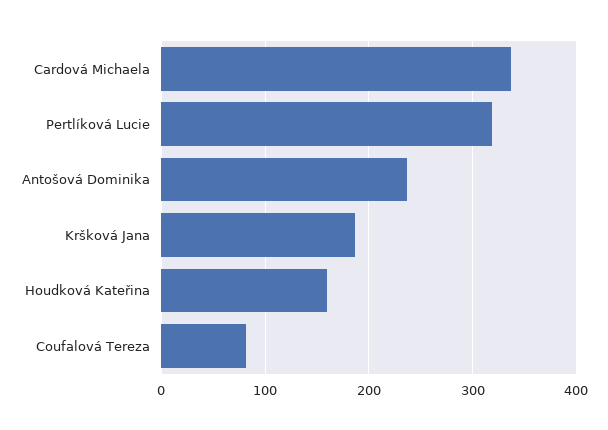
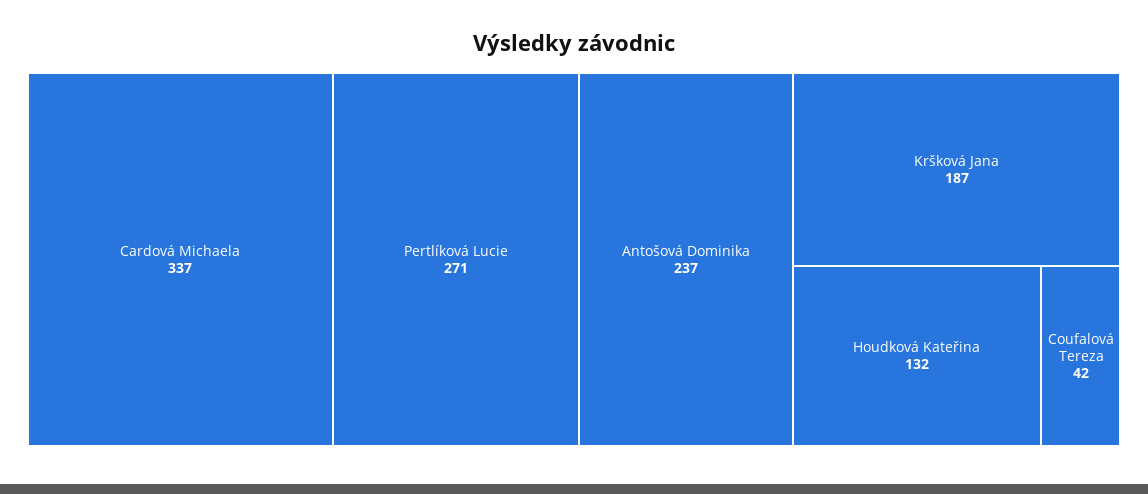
Pertlíková Lucie: 320 -> 271
Houdková Kateřina: 160 -> 132
Coufalová Tereza: 80 -> 42

